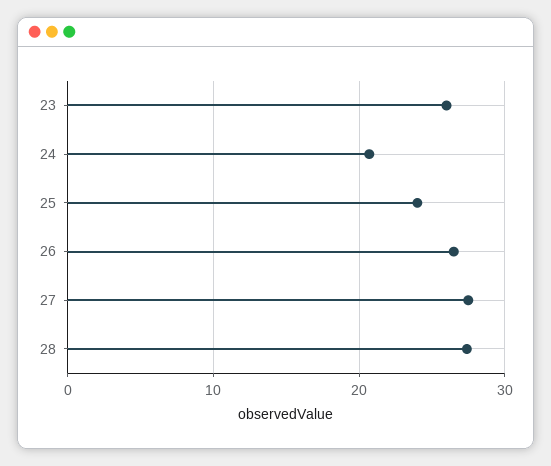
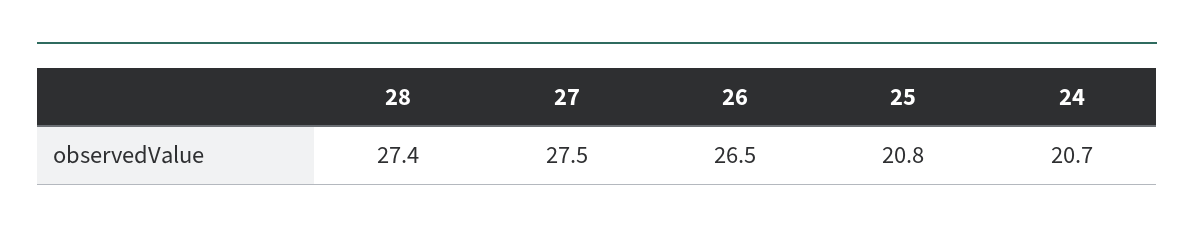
23: 26 -> none
25: 24 -> 20.8

